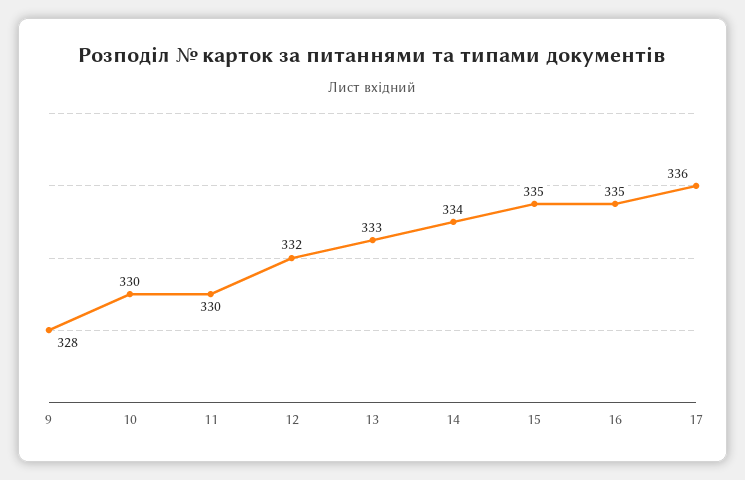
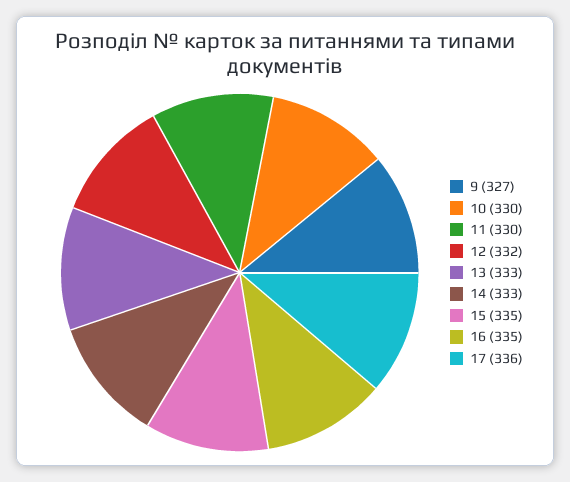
9: 328 -> 327
14: 334 -> 333

